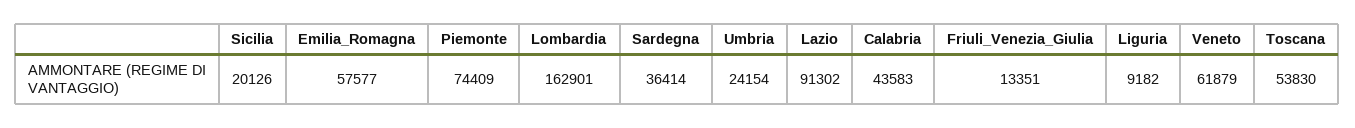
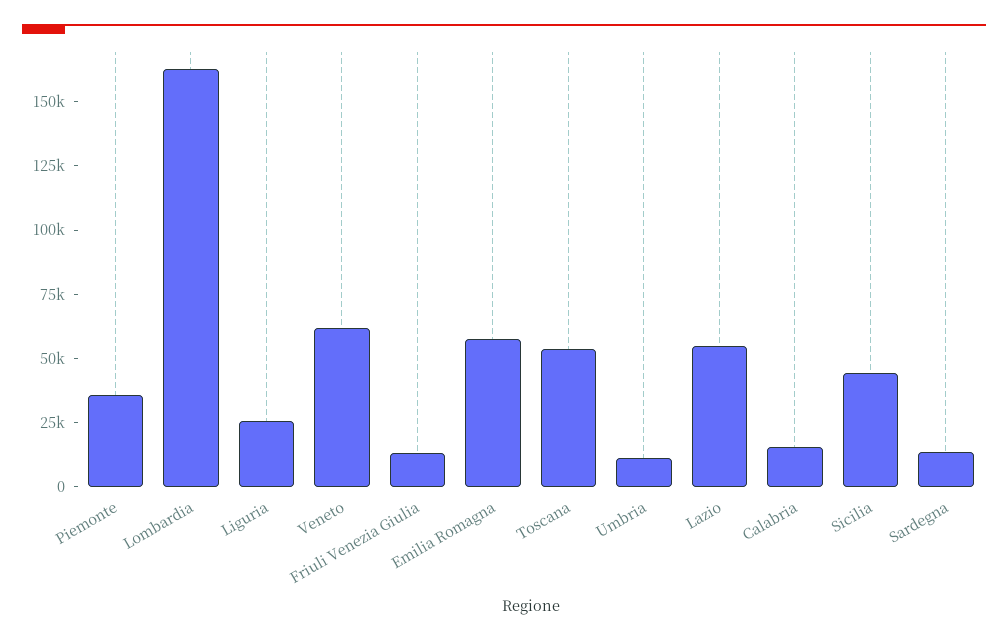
Sicilia: 20126 -> 45000
Piemonte: 74409 -> 35000
Sardegna: 36414 -> 15000
Umbria: 24154 -> 10000
Lazio: 91302 -> 55000
Calabria: 43583 -> 15000
Liguria: 9182 -> 25000

